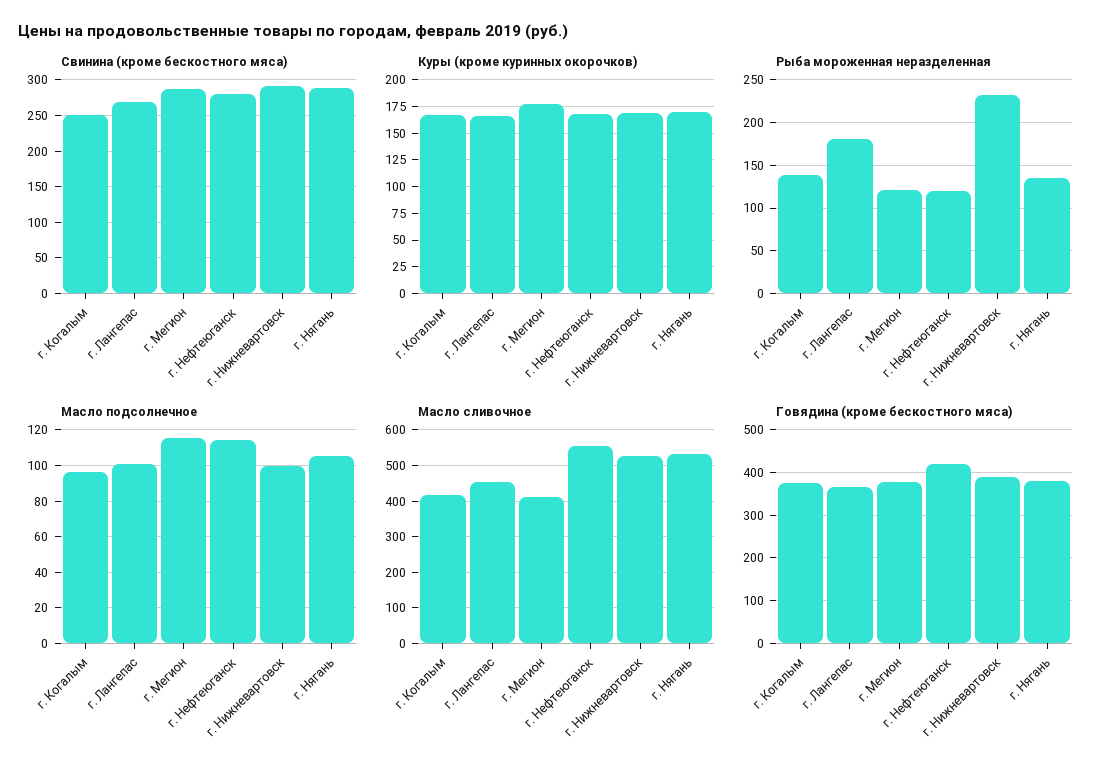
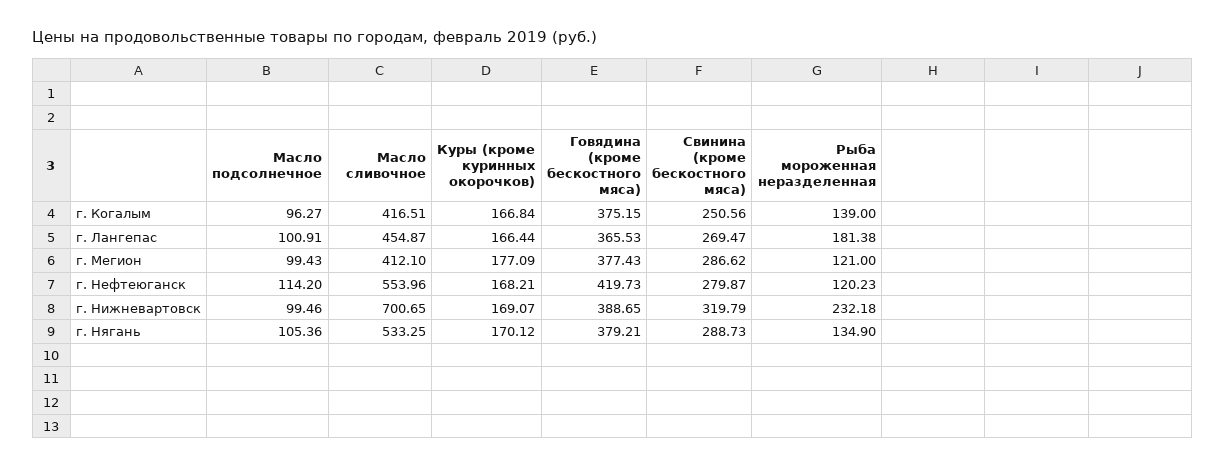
Свинина (кроме бескостного мяса), г. Нижневартовск: 290 -> 319.79
Масло подсолнечное, г. Мегион: 115 -> 99.43
Масло сливочное, г. Нижневартовск: 520 -> 700.65

